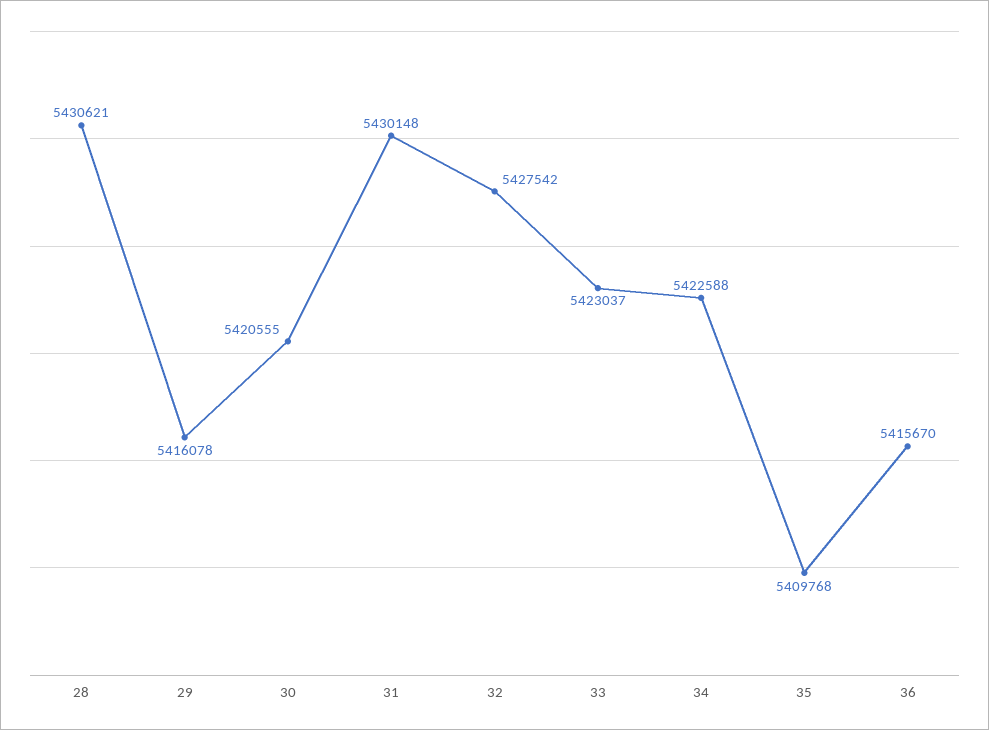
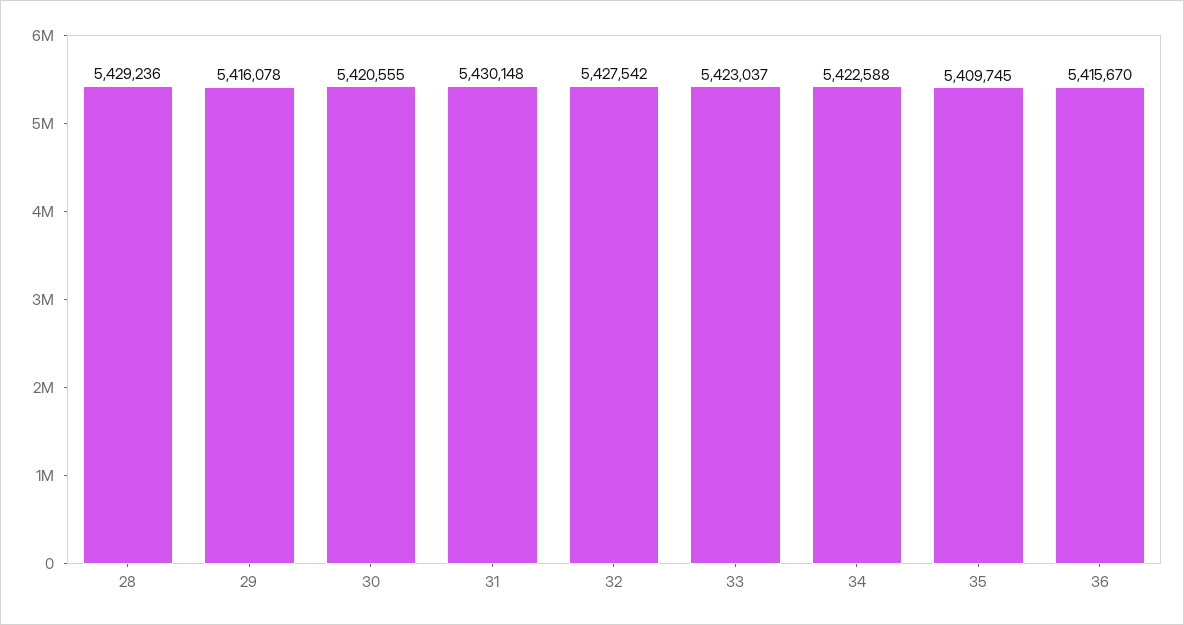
28: 5430621 -> 5429236
35: 5409768 -> 5409745

